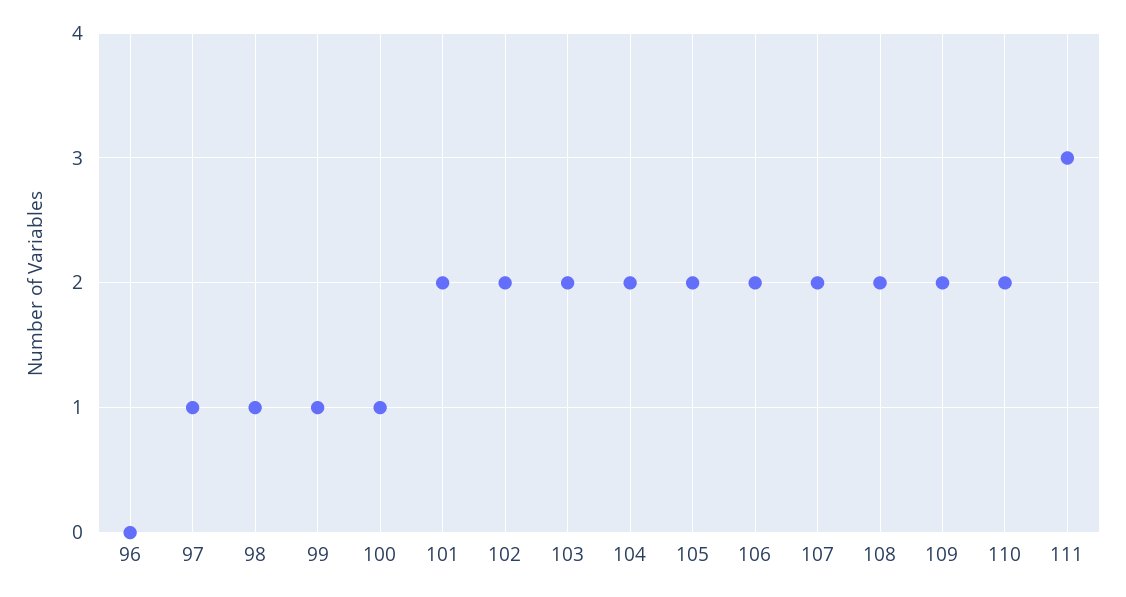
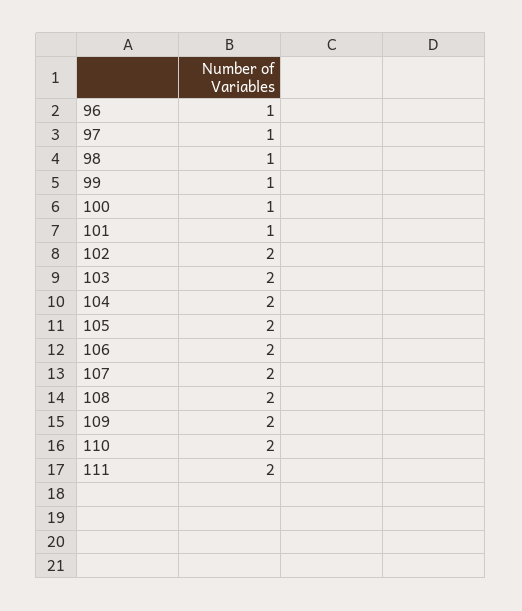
96: 0 -> 1
101: 2 -> 1
111: 3 -> 2

